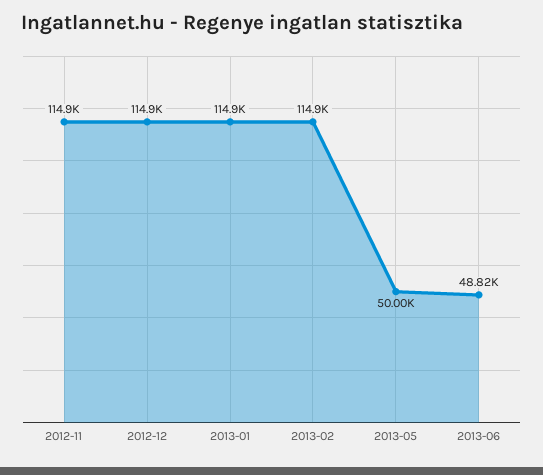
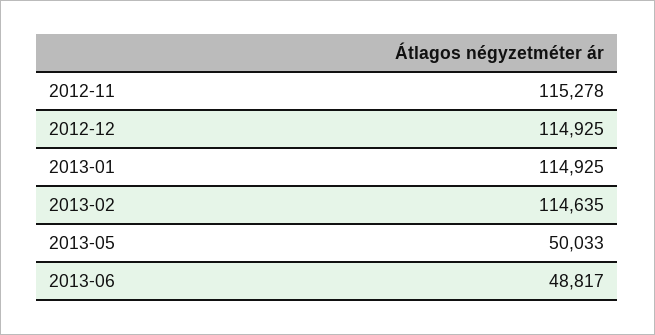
2012-11: 114900 -> 115278
2013-02: 114900 -> 114635
2013-05: 50000 -> 50033

